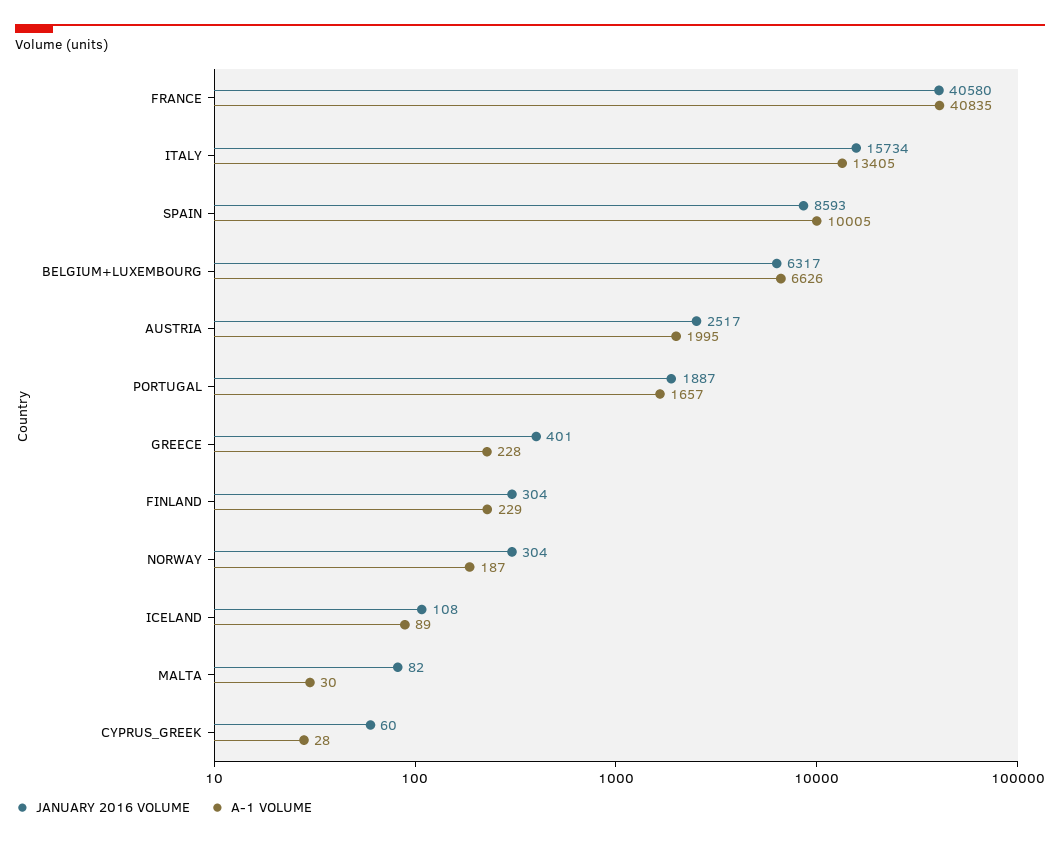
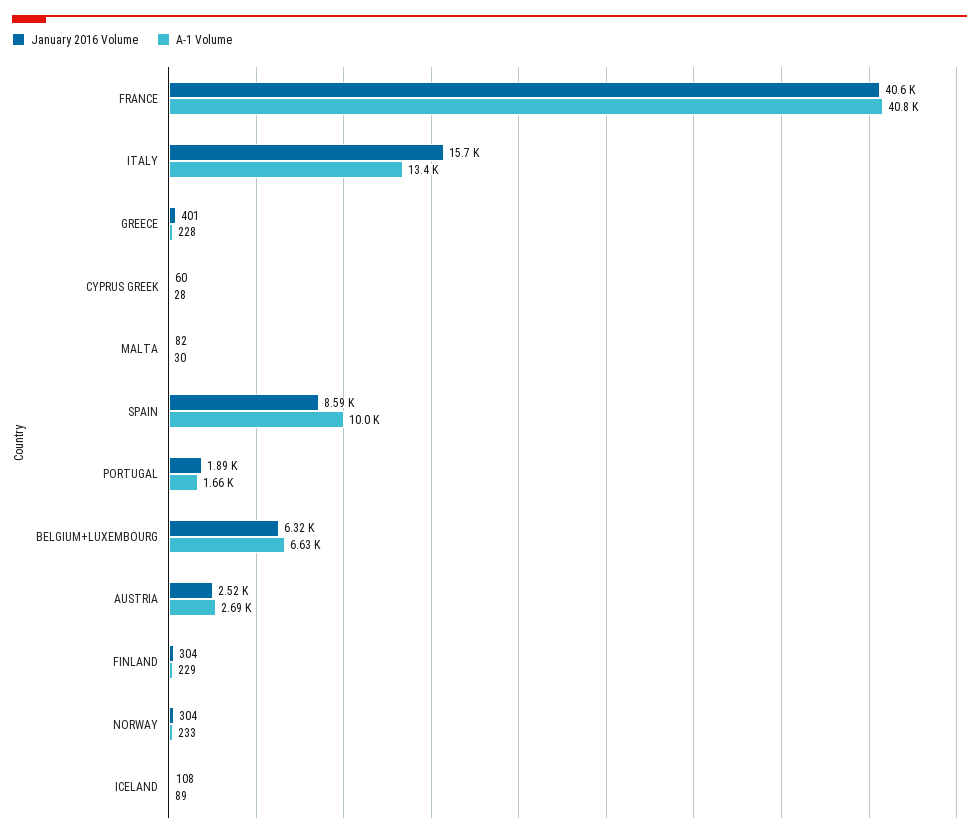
A-1 VOLUME, AUSTRIA: 1995 -> 2690
A-1 VOLUME, NORWAY: 187 -> 233

